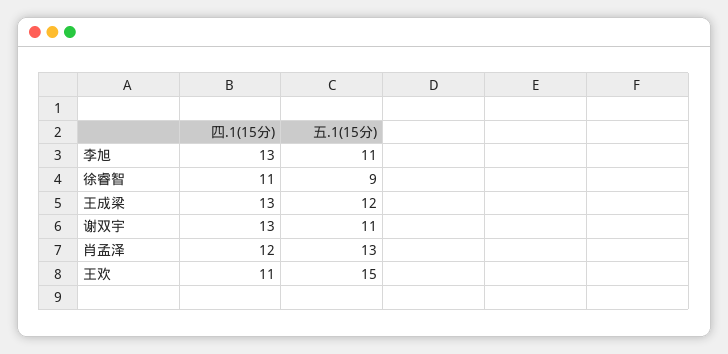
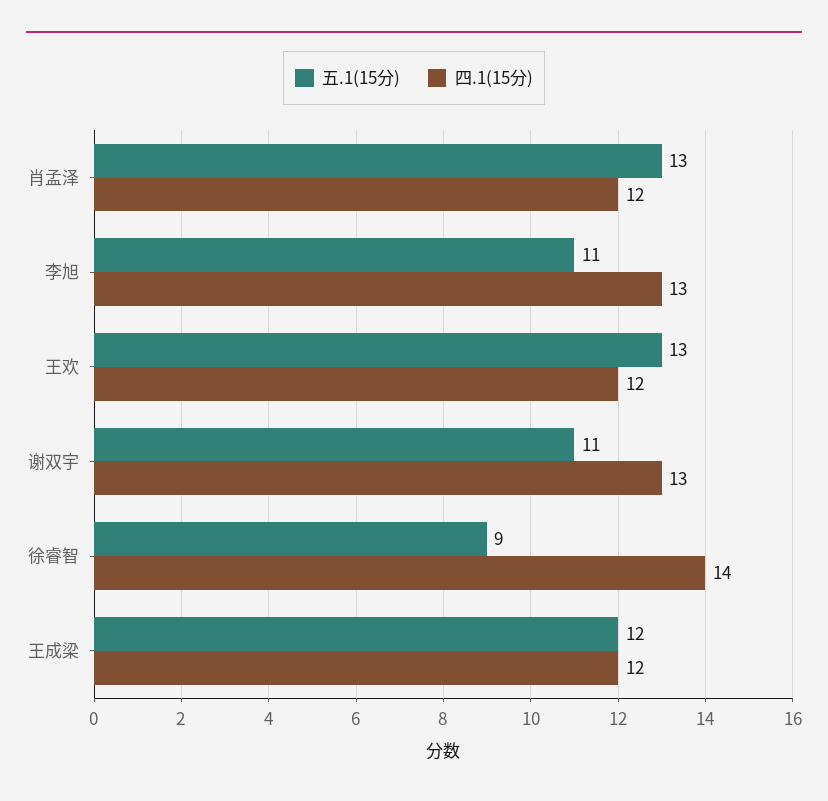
四.1(15分), 徐睿智: 11 -> 14
四.1(15分), 王成梁: 13 -> 12
四.1(15分), 王欢: 11 -> 12
五.1(15分), 王欢: 15 -> 13

